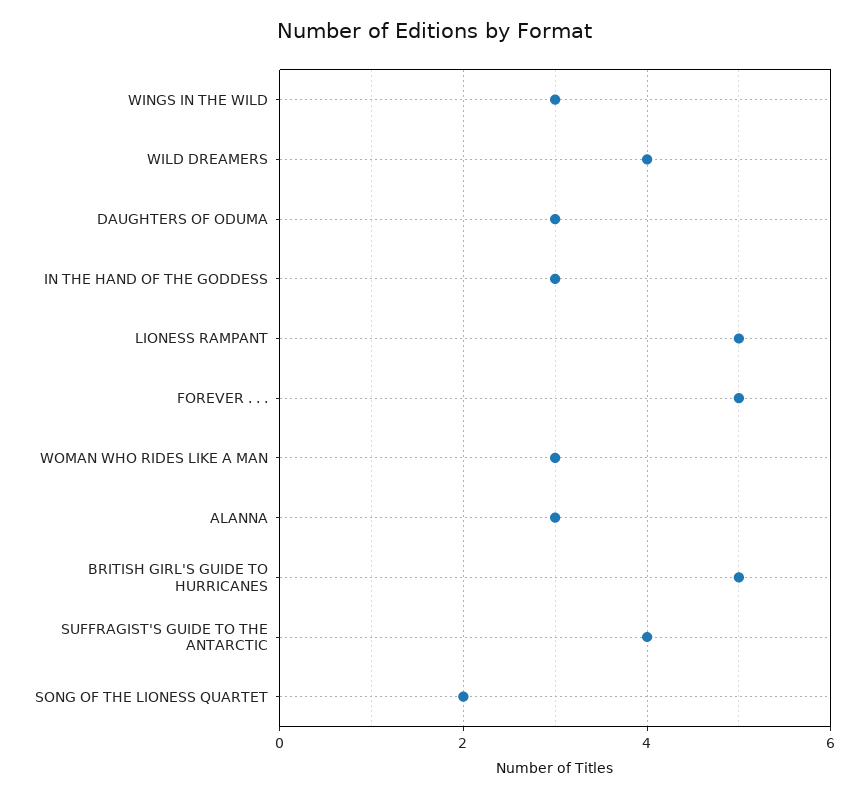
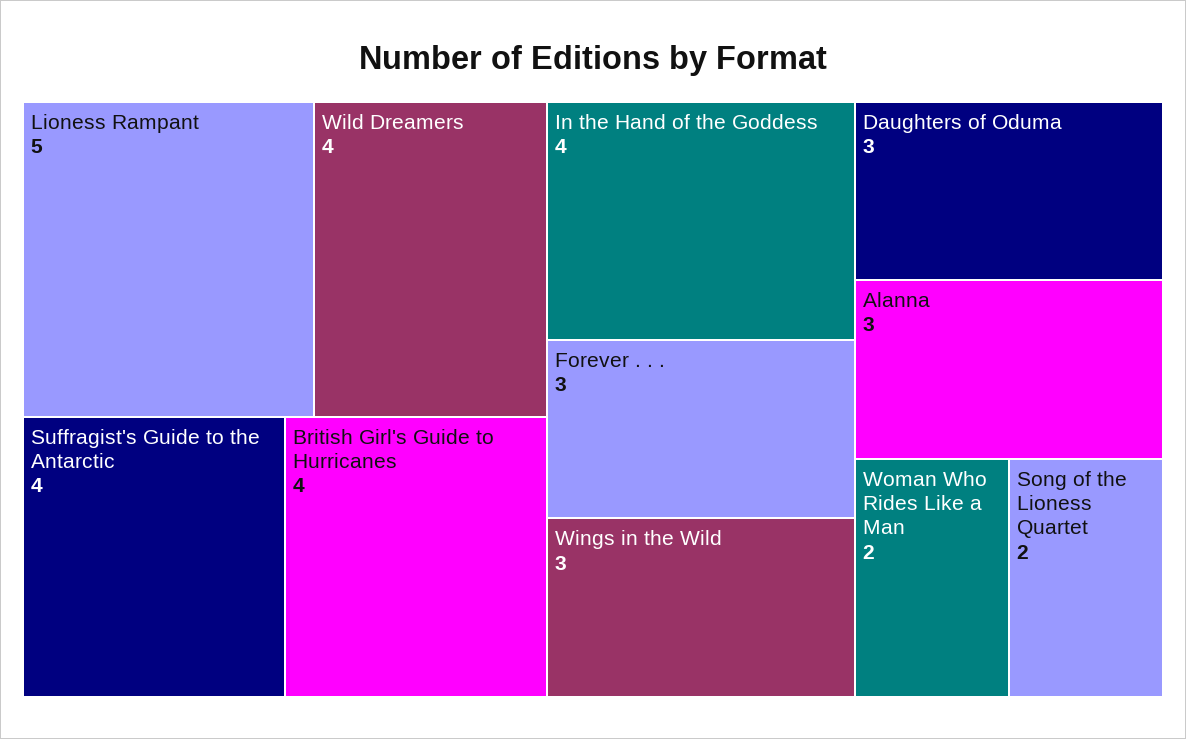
IN THE HAND OF THE GODDESS: 3 -> 4
FOREVER . . .: 5 -> 3
WOMAN WHO RIDES LIKE A MAN: 3 -> 2
BRITISH GIRL'S GUIDE TO HURRICANES: 5 -> 4

